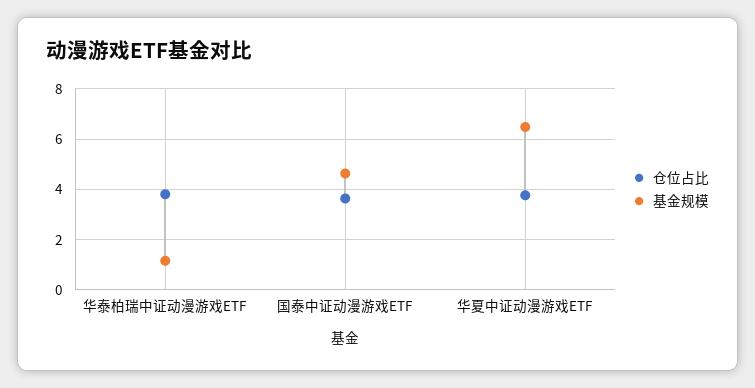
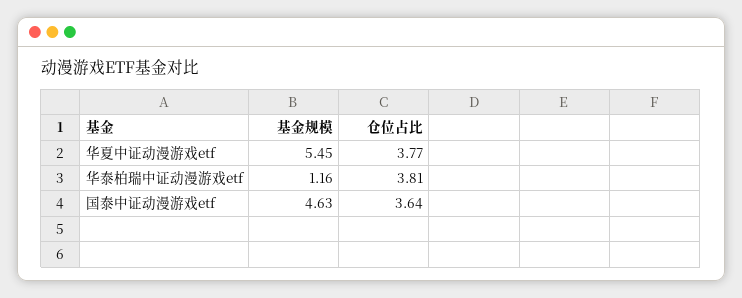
基金规模, 华夏中证动漫游戏ETF: 6.5 -> 5.45

